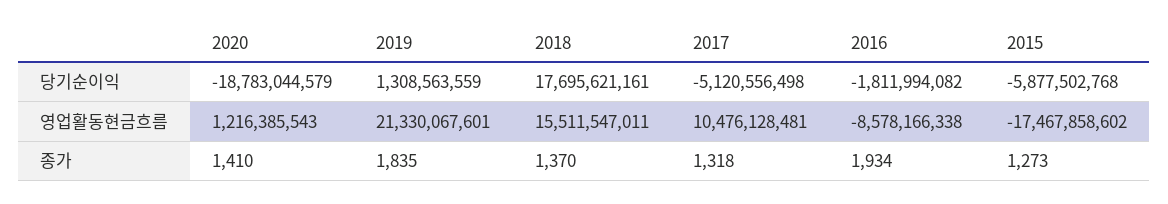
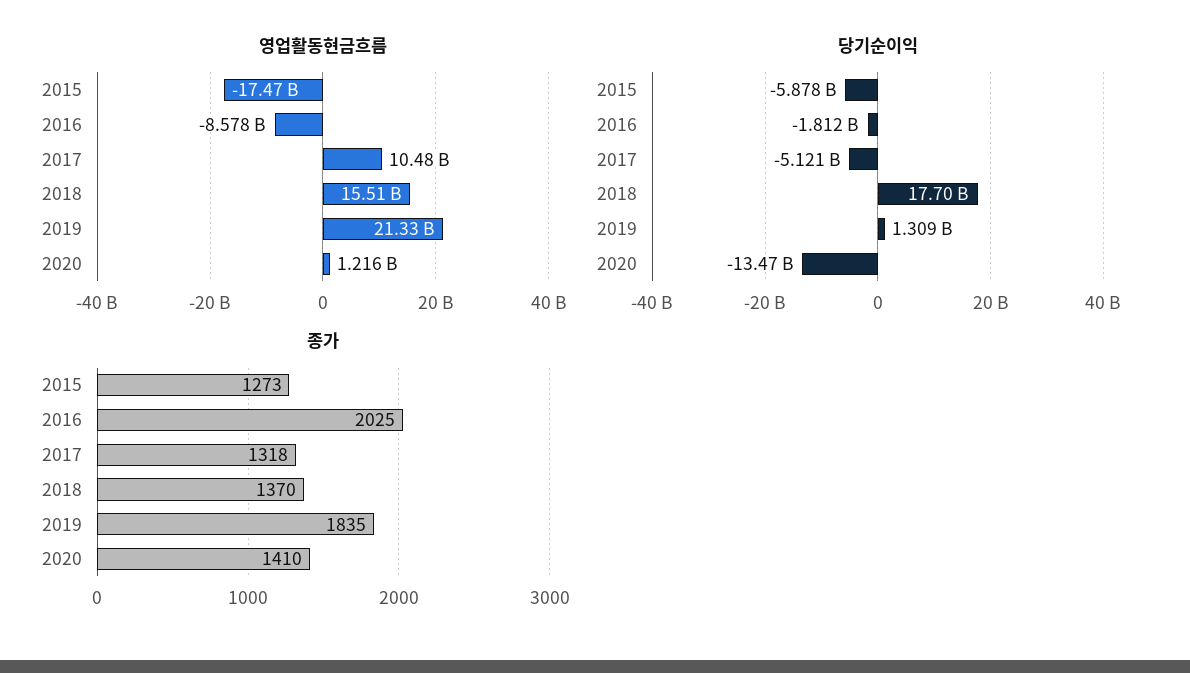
당기순이익, 2020: -18783044579 -> -13470000000
종가, 2016: 1934 -> 2025

